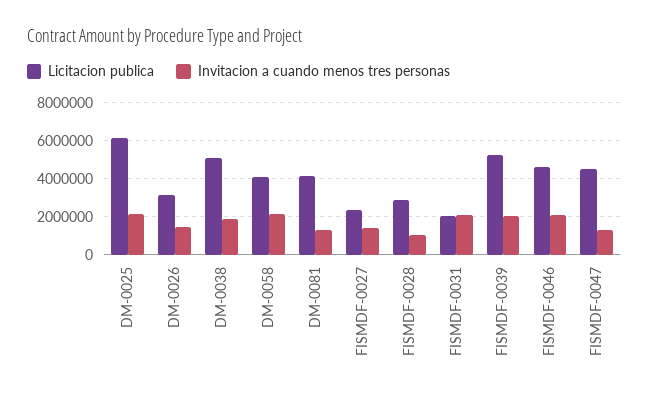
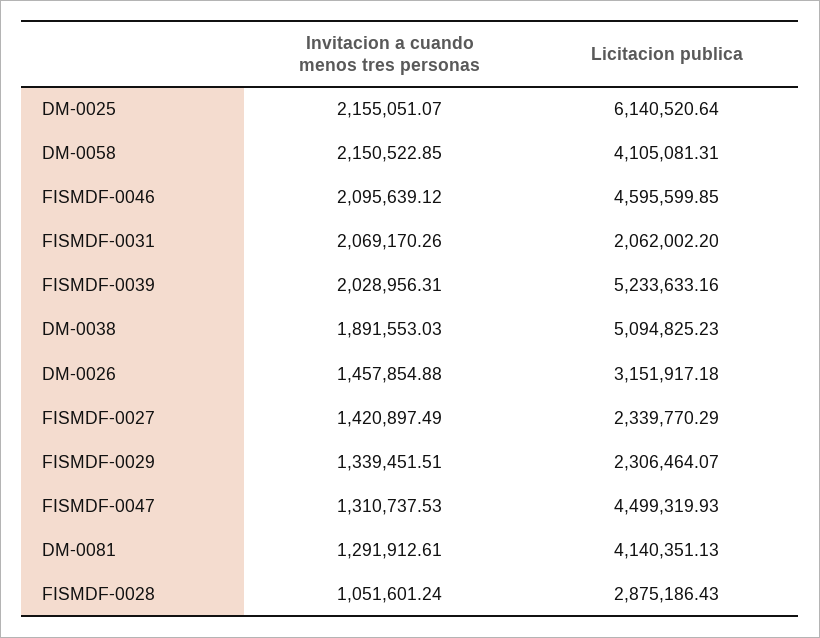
Invitacion a cuando menos tres personas, FISMDF-0029: none -> 1339451.51
Licitacion publica, FISMDF-0029: none -> 2306464.07

